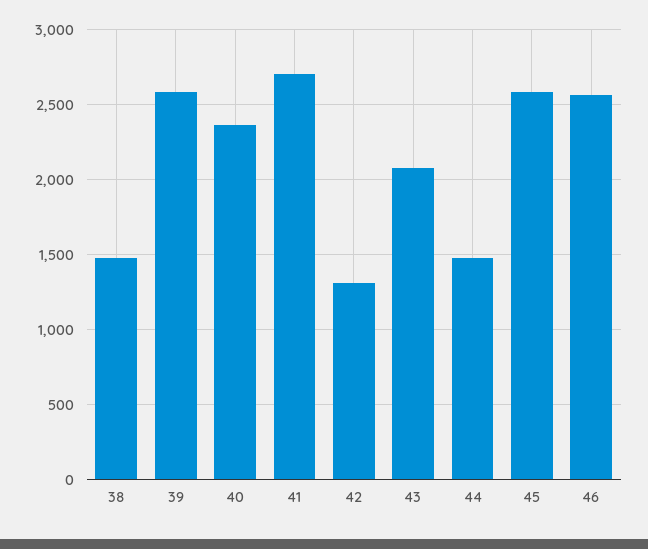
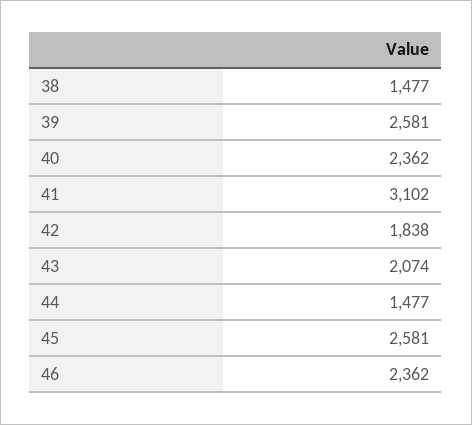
41: 2700 -> 3102
42: 1300 -> 1838
46: 2550 -> 2362

